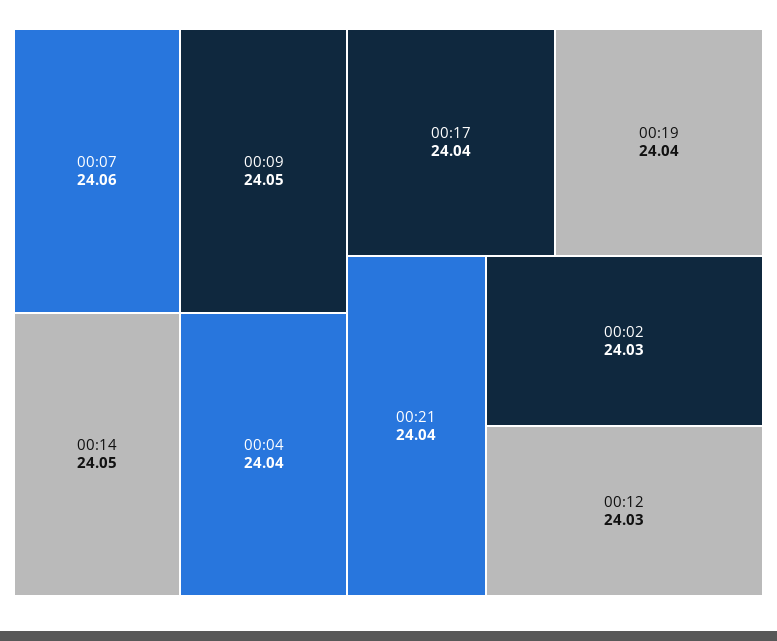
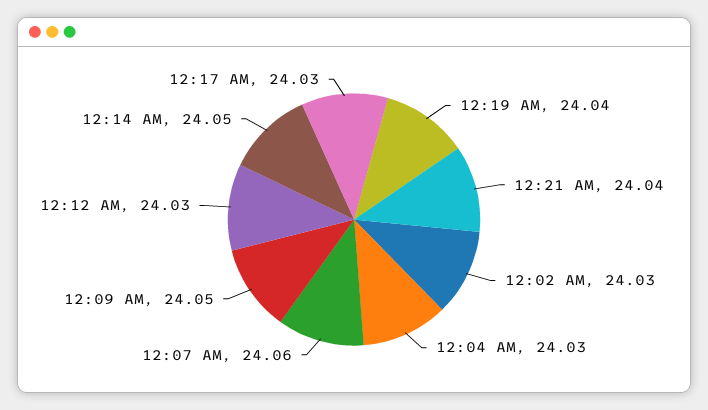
00:04: 24.04 -> 24.03
00:17: 24.04 -> 24.03

